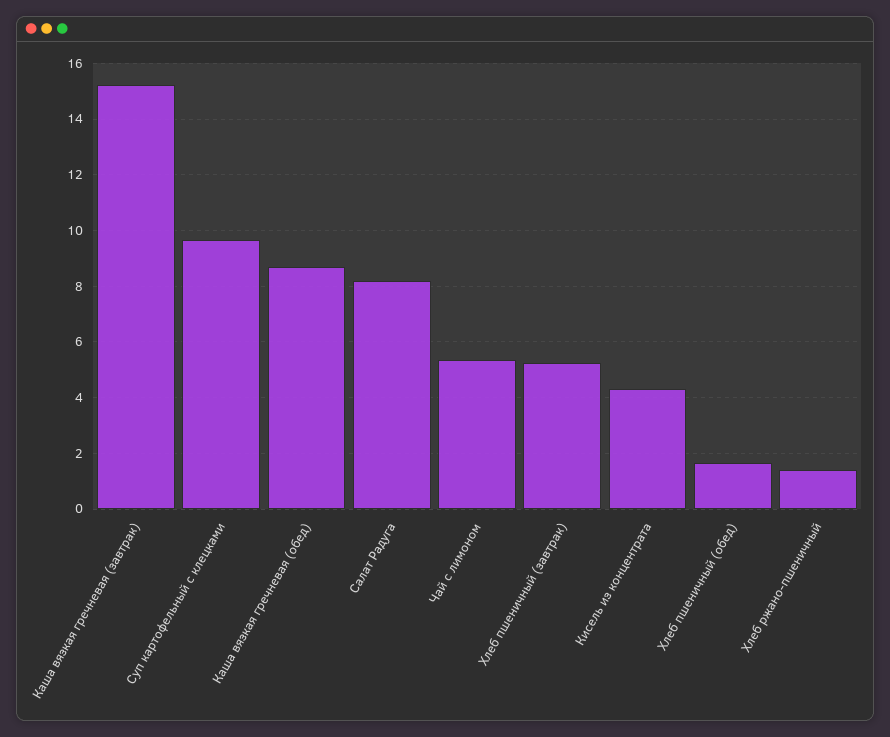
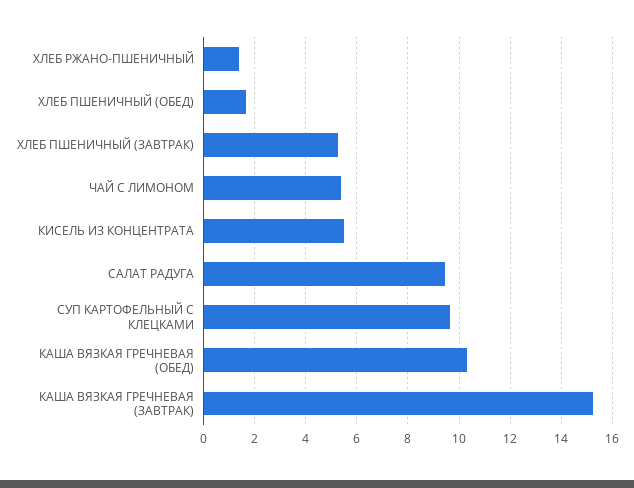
Каша вязкая гречневая (обед): 8.75 -> 10.25
Салат Радуга: 8.25 -> 9.5
Кисель из концентрата: 4.25 -> 5.5

